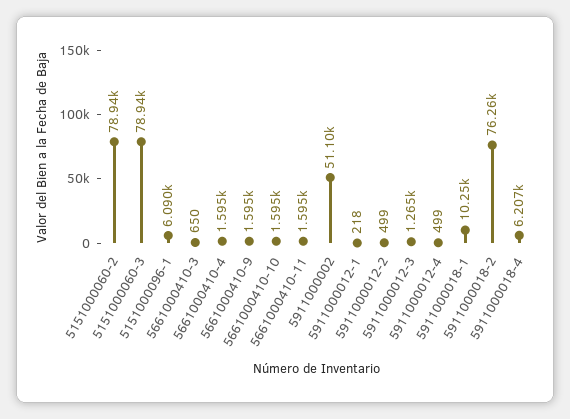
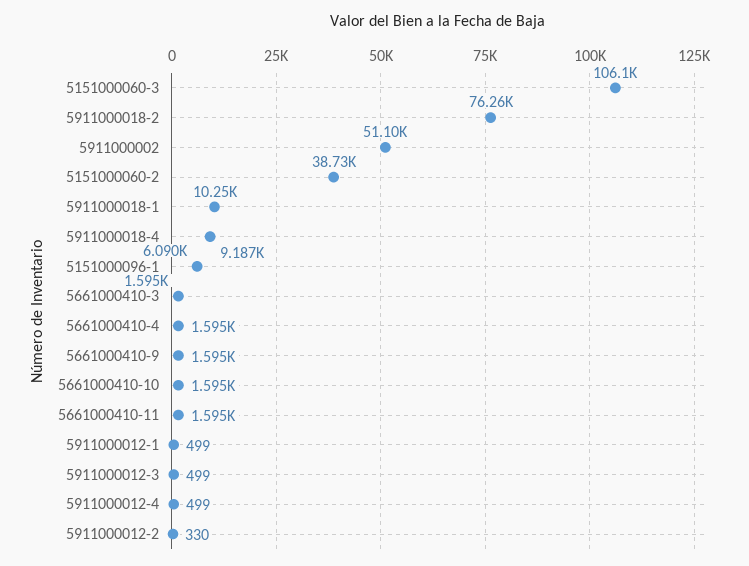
5151000060-2: 78940 -> 38730
5151000060-3: 78940 -> 106100
5661000410-3: 650 -> 1595
5911000012-1: 218 -> 499
5911000012-2: 499 -> 330
5911000012-3: 1265 -> 499
5911000018-4: 6207 -> 9187

